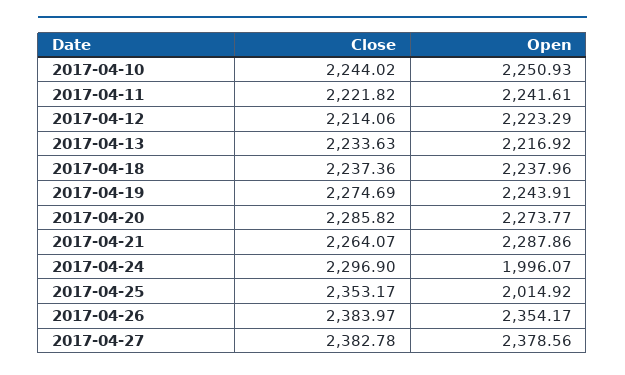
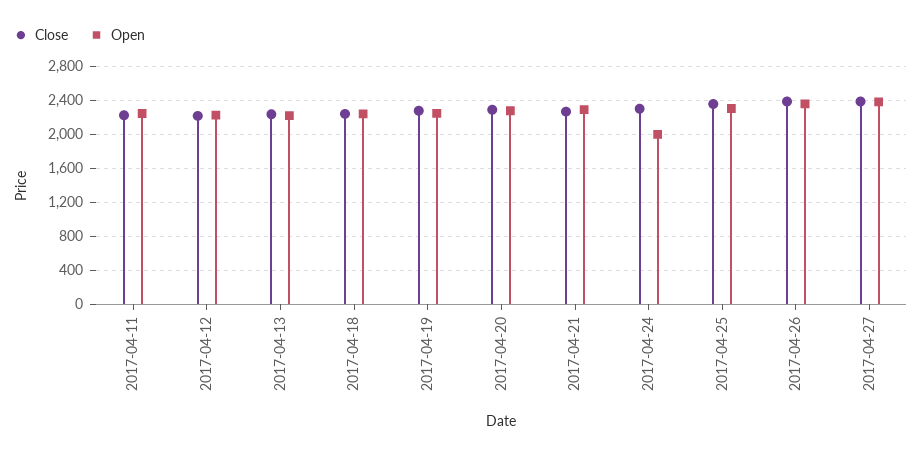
Close, 2017-04-10: 2244.02 -> none
Open, 2017-04-10: 2250.93 -> none
Open, 2017-04-25: 2014.92 -> 2300

